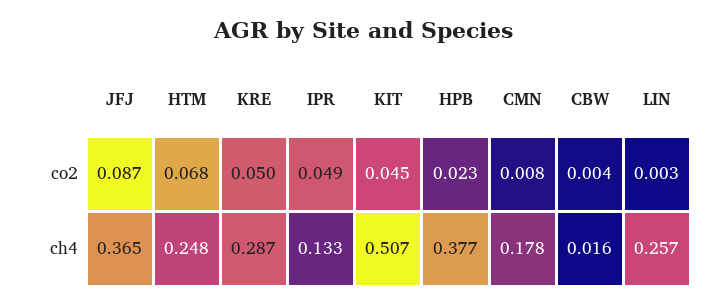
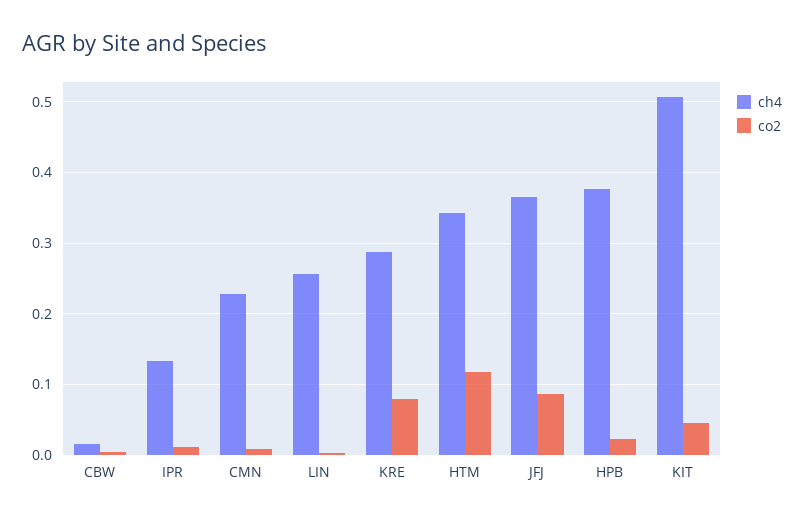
co2, HTM: 0.068 -> 0.12
co2, KRE: 0.05 -> 0.08
co2, IPR: 0.049 -> 0.01
ch4, HTM: 0.248 -> 0.34
ch4, CMN: 0.178 -> 0.23

